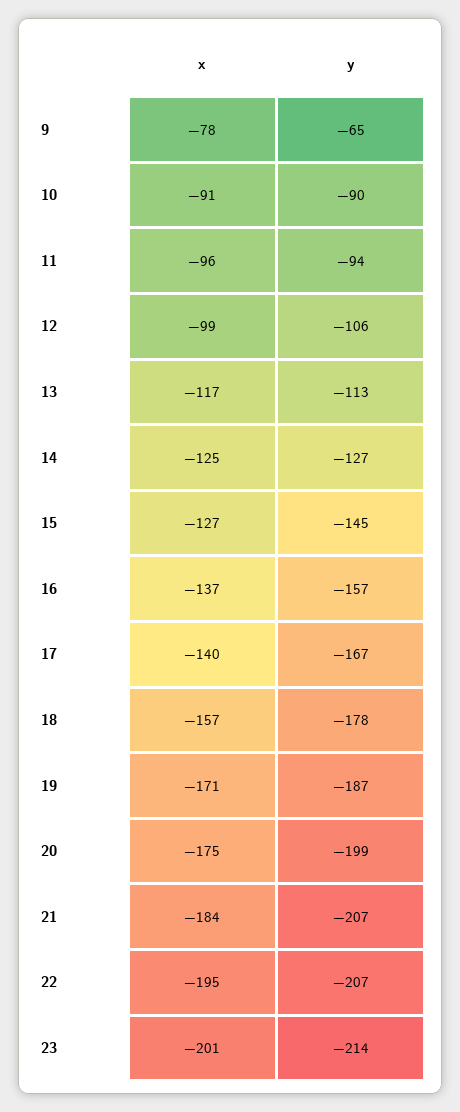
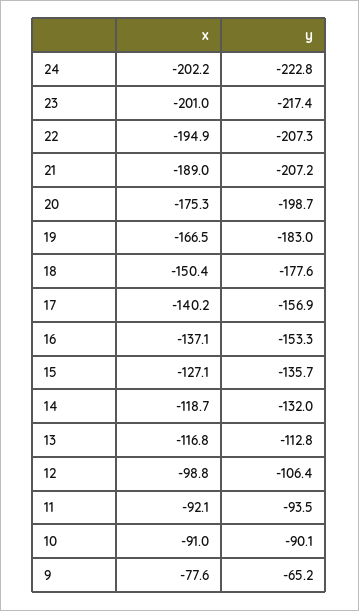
x, 11: -96 -> -92.1
x, 14: -125 -> -118.7
y, 14: -127 -> -132
y, 15: -145 -> -135.7
y, 16: -157 -> -153.3
y, 17: -167 -> -156.9
x, 18: -157 -> -150.4
x, 19: -171 -> -166.5
y, 19: -187 -> -183
x, 21: -184 -> -189
y, 23: -214 -> -217.4
x, 24: none -> -202.2
y, 24: none -> -222.8

